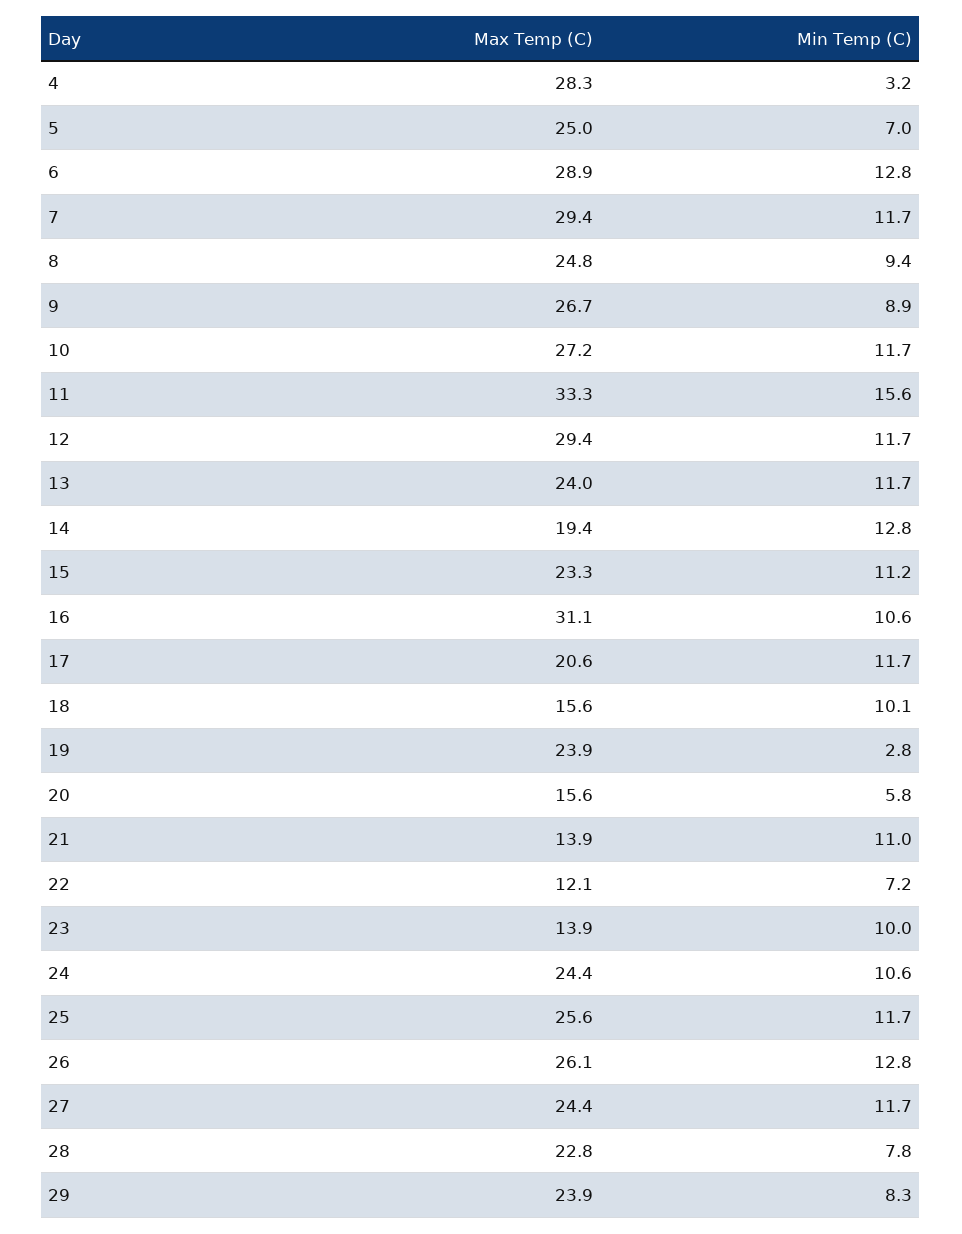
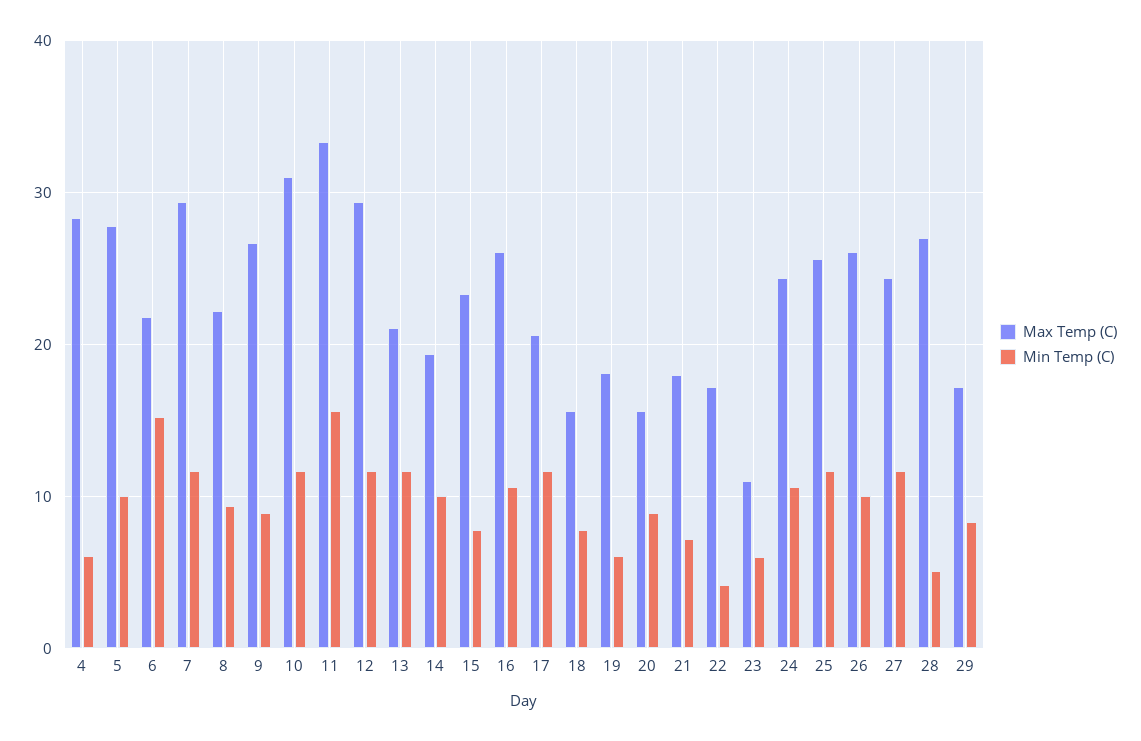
Min Temp (C), 4: 3.2 -> 6
Max Temp (C), 5: 25 -> 28
Min Temp (C), 5: 7 -> 10
Max Temp (C), 6: 28.9 -> 22
Min Temp (C), 6: 12.8 -> 15
Max Temp (C), 8: 24.8 -> 22
Max Temp (C), 10: 27.2 -> 31
Max Temp (C), 13: 24 -> 21
Min Temp (C), 14: 12.8 -> 10
Min Temp (C), 15: 11.2 -> 8
Max Temp (C), 16: 31.1 -> 26
Min Temp (C), 18: 10.1 -> 8
Max Temp (C), 19: 23.9 -> 18
Min Temp (C), 19: 2.8 -> 6
Min Temp (C), 20: 5.8 -> 9
Max Temp (C), 21: 13.9 -> 18
Min Temp (C), 21: 11 -> 7
Max Temp (C), 22: 12.1 -> 17
Min Temp (C), 22: 7.2 -> 4
Max Temp (C), 23: 13.9 -> 11
Min Temp (C), 23: 10 -> 6
Min Temp (C), 26: 12.8 -> 10
Max Temp (C), 28: 22.8 -> 27
Min Temp (C), 28: 7.8 -> 5
Max Temp (C), 29: 23.9 -> 17

